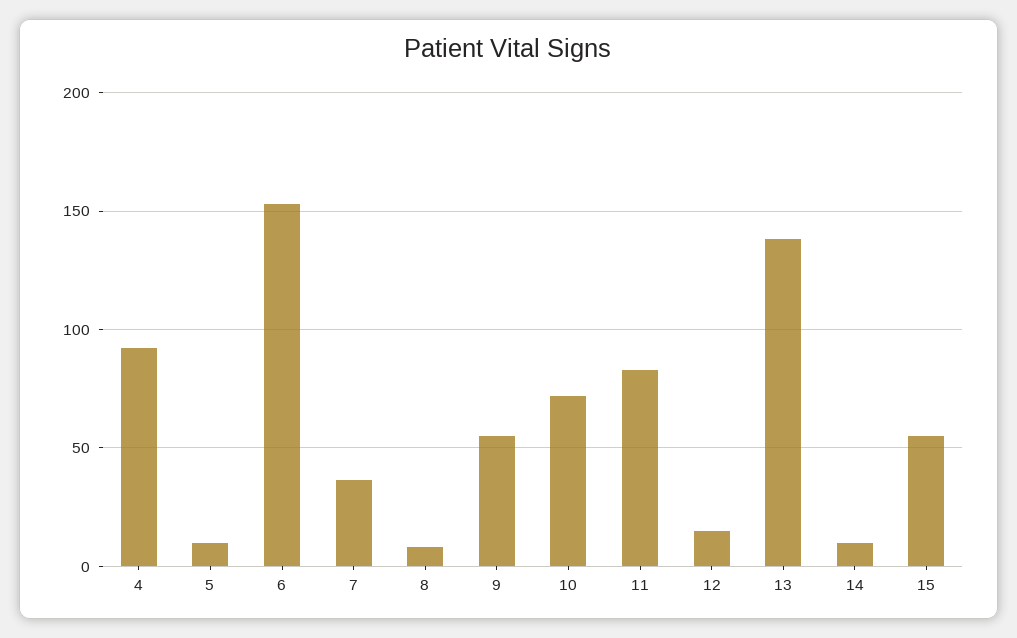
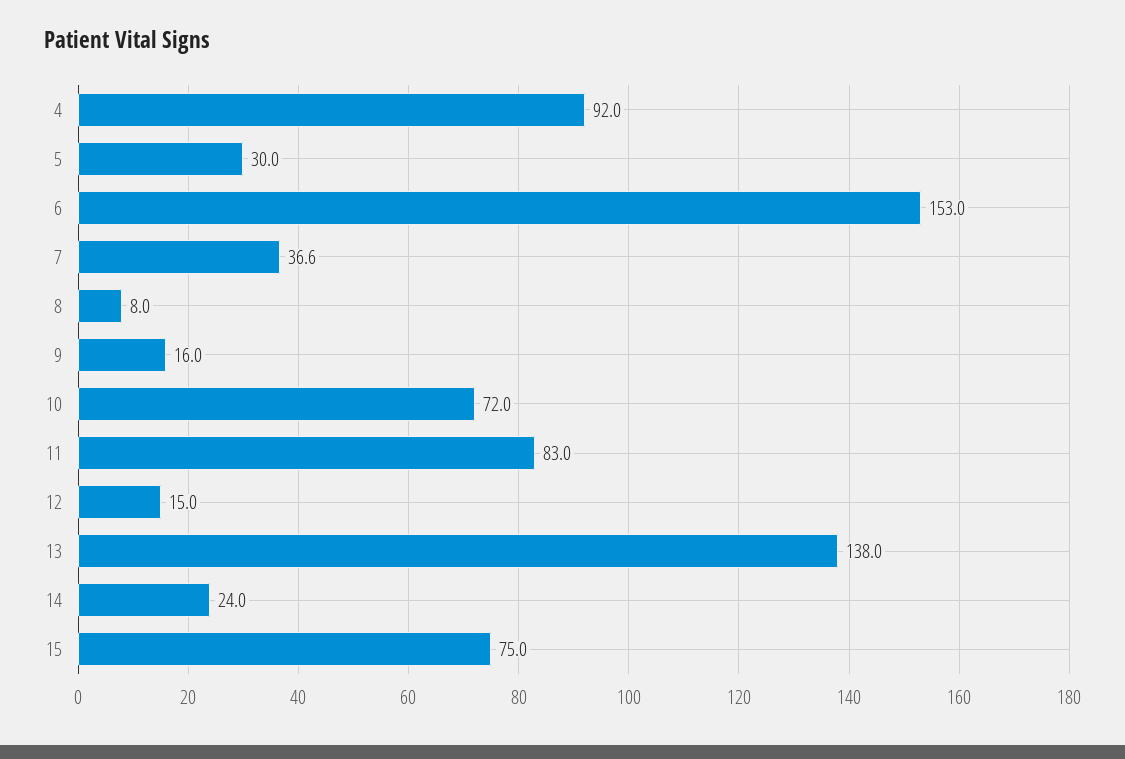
5: 10 -> 30
9: 55 -> 16
14: 10 -> 24
15: 55 -> 75

